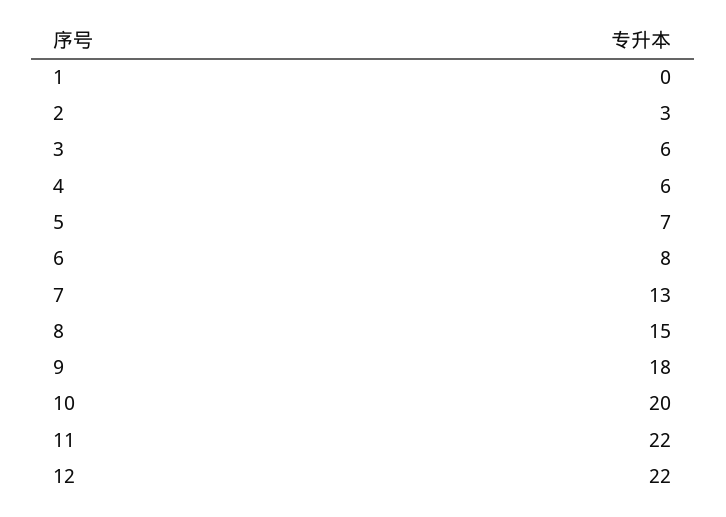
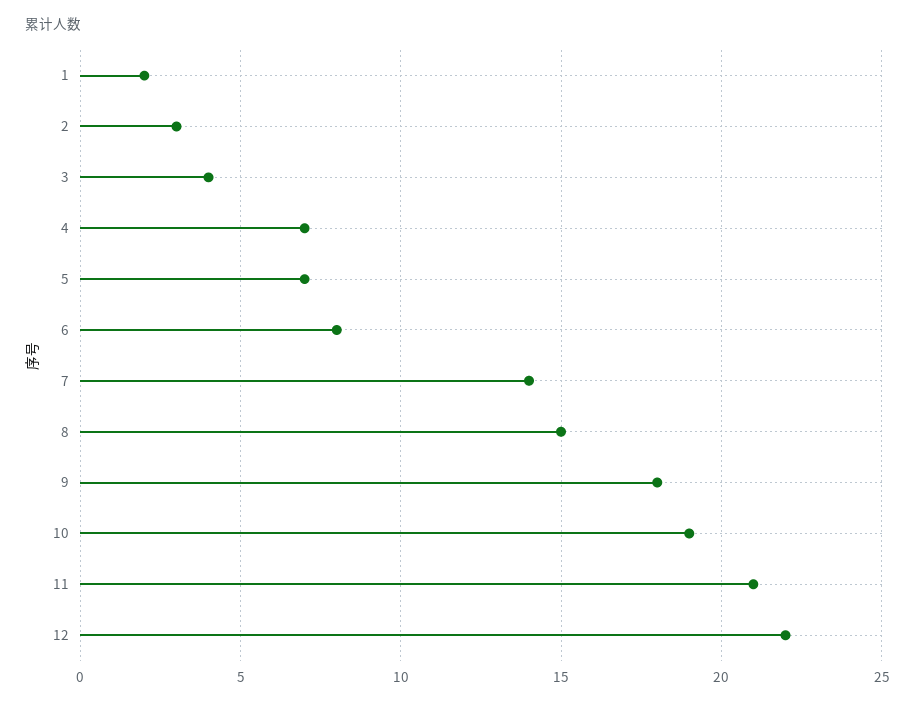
1: 0 -> 2
3: 6 -> 4
4: 6 -> 7
7: 13 -> 14
10: 20 -> 19
11: 22 -> 21

